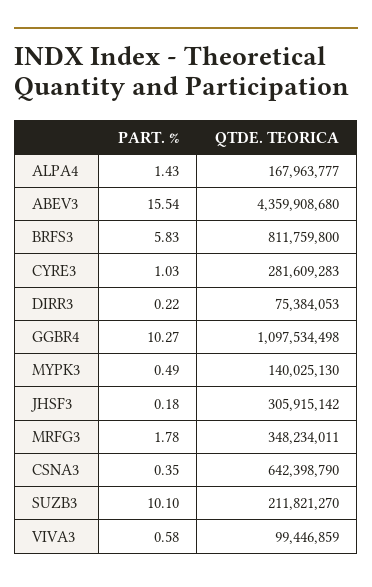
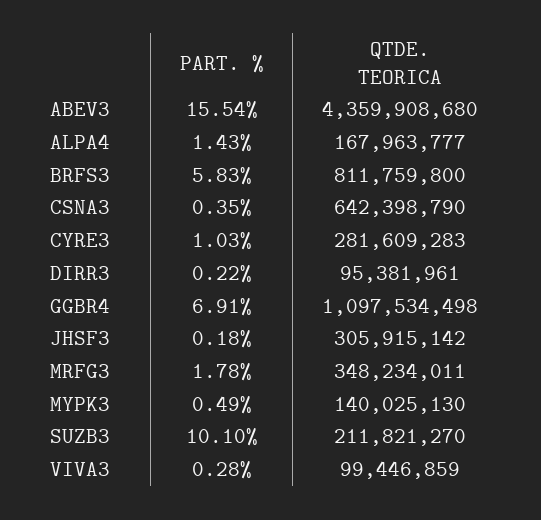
QTDE. TEORICA, DIRR3: 75384053 -> 95381961
PART. %, GGBR4: 10.27 -> 6.91
PART. %, VIVA3: 0.58 -> 0.28

